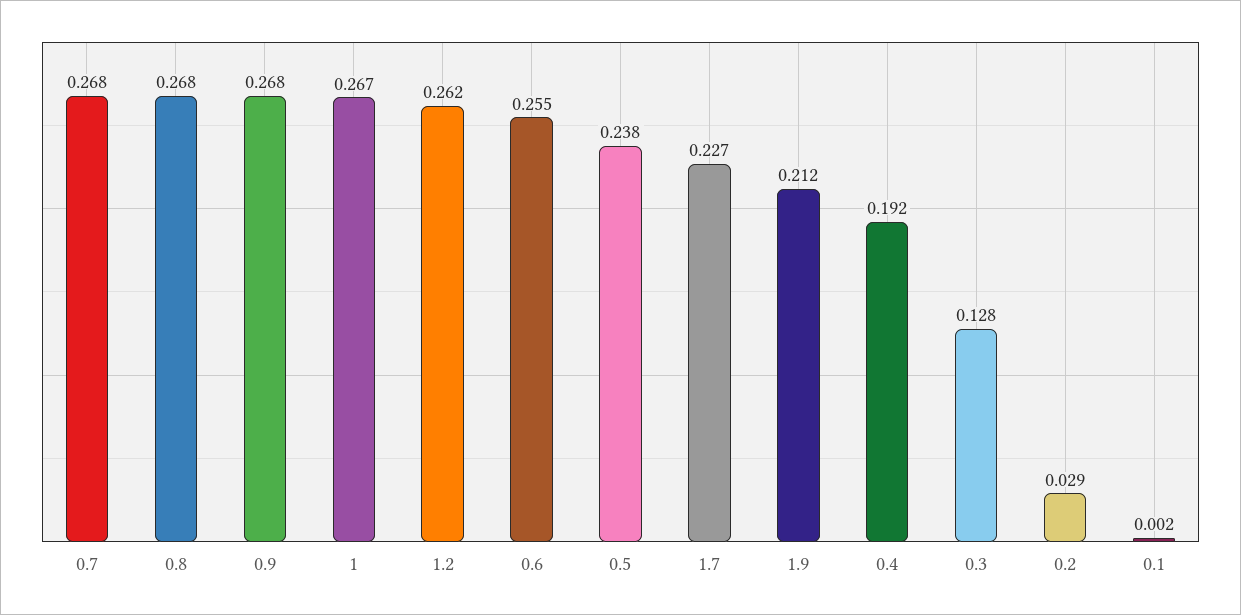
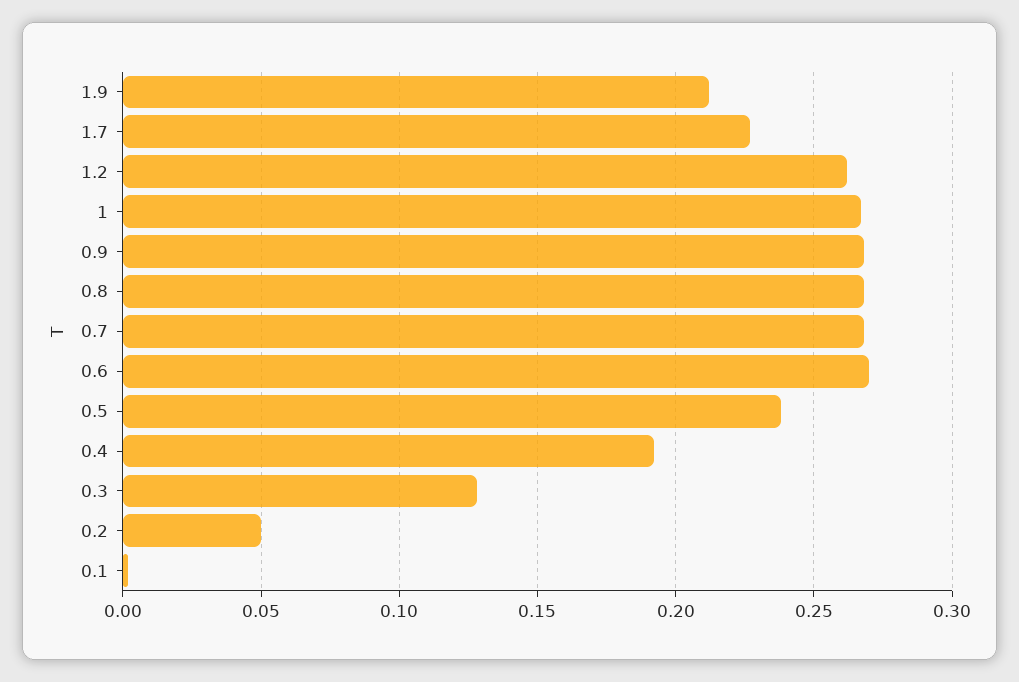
0.6: 0.255 -> 0.27
0.2: 0.029 -> 0.05

